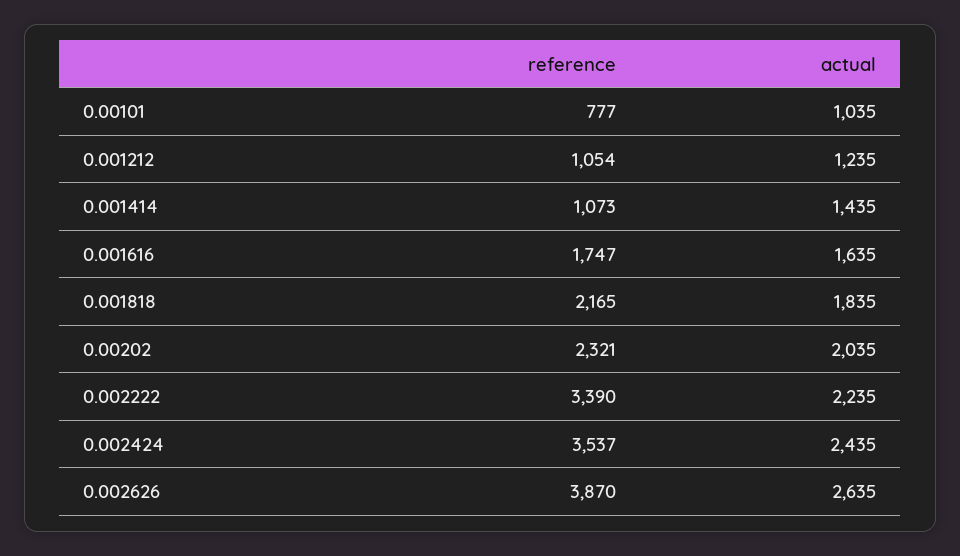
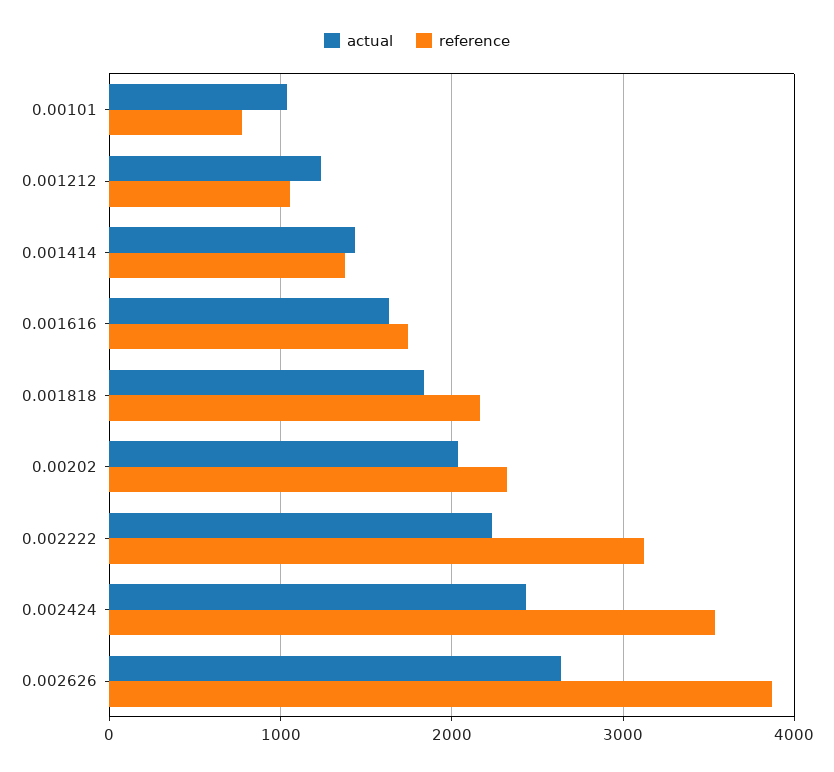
reference, 0.001414: 1073 -> 1400
reference, 0.002222: 3390 -> 3100

